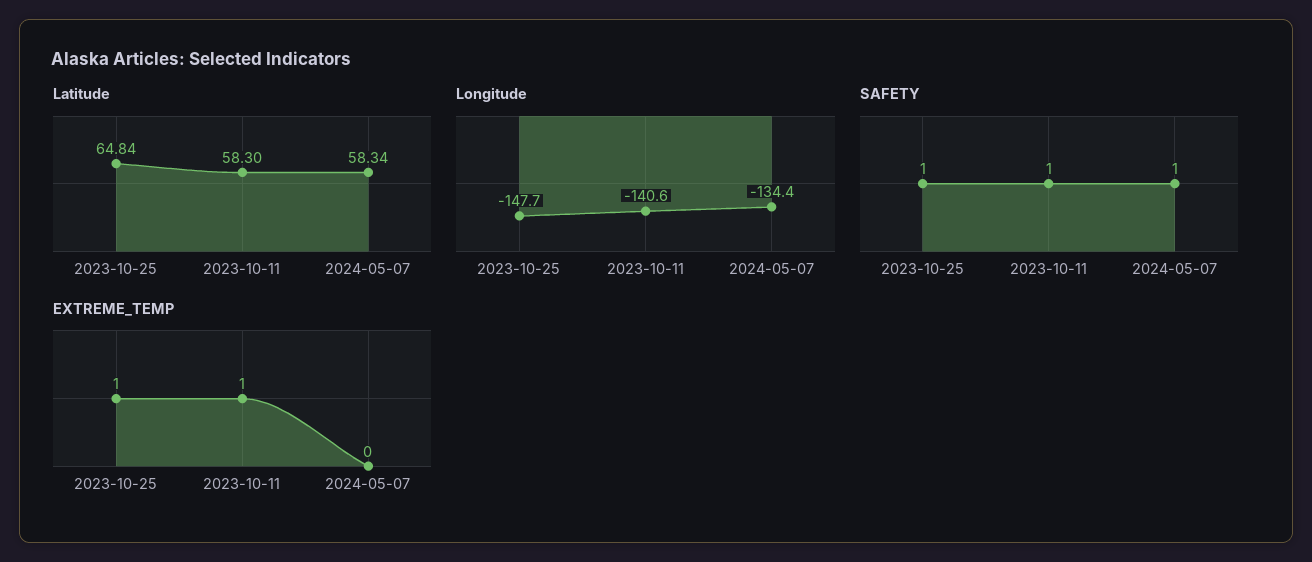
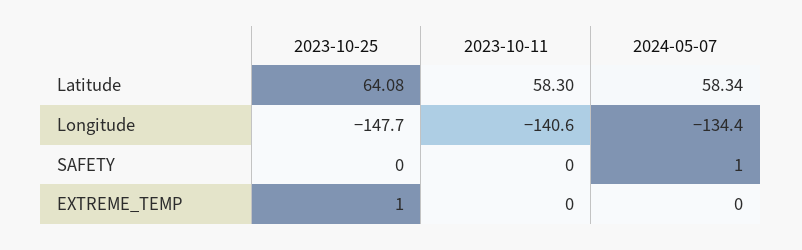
Latitude, 2023-10-25: 64.84 -> 64.08
SAFETY, 2023-10-25: 1 -> 0
SAFETY, 2023-10-11: 1 -> 0
EXTREME_TEMP, 2023-10-11: 1 -> 0

